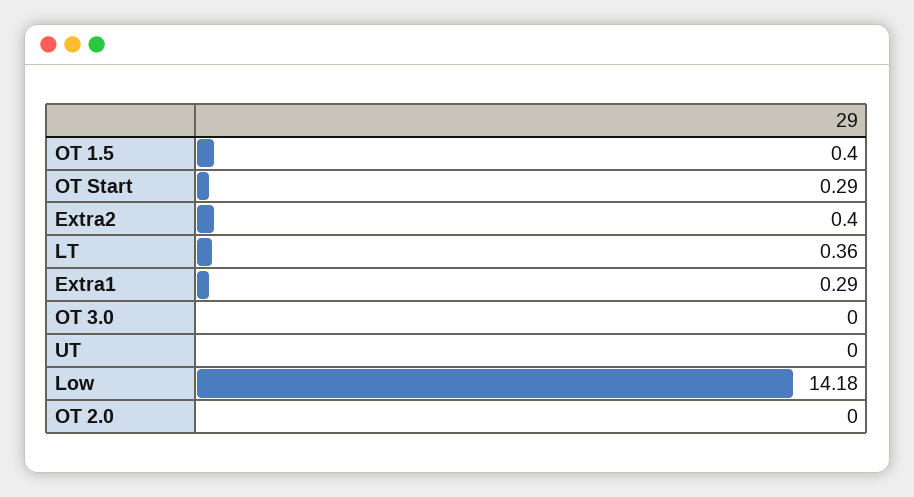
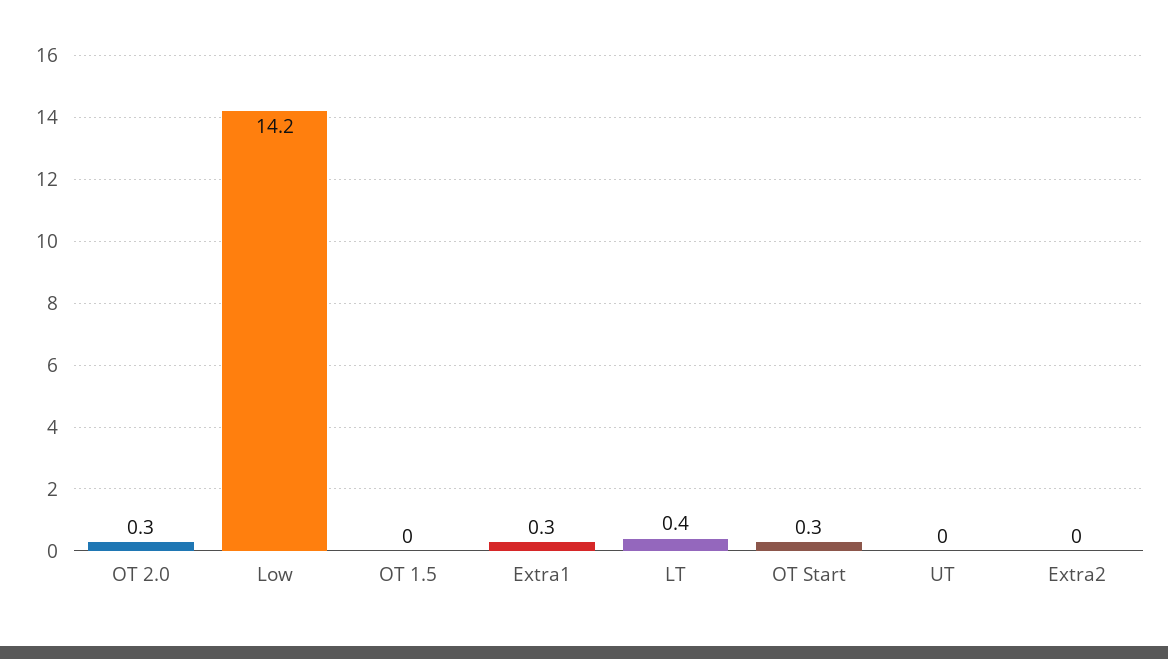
OT 1.5: 0.4 -> 0
Extra2: 0.4 -> 0
OT 3.0: 0 -> none
OT 2.0: 0 -> 0.3

